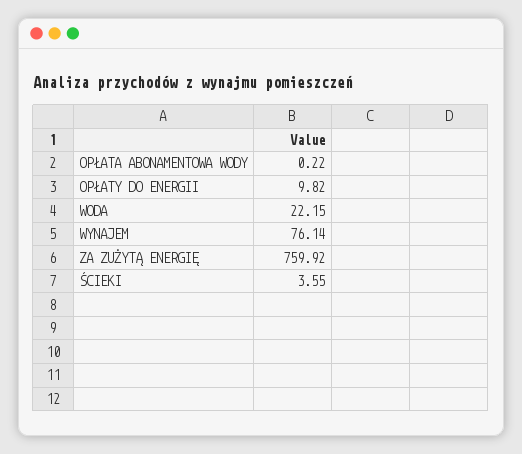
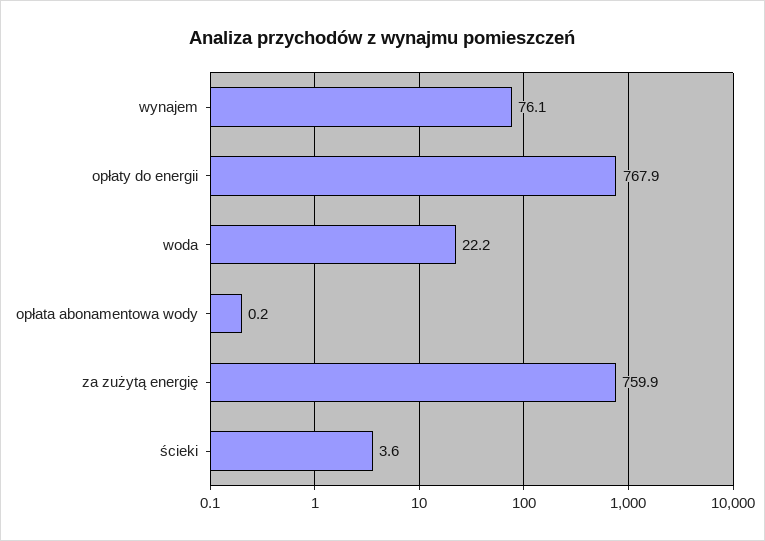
OPŁATY DO ENERGII: 9.82 -> 767.9

